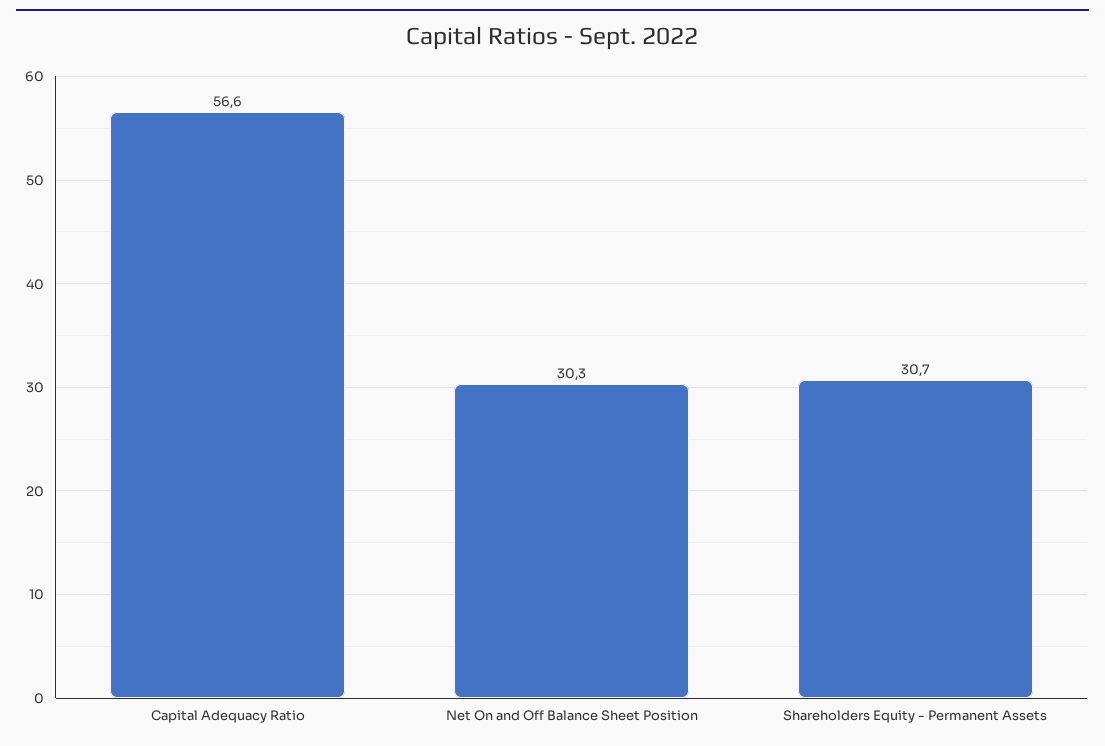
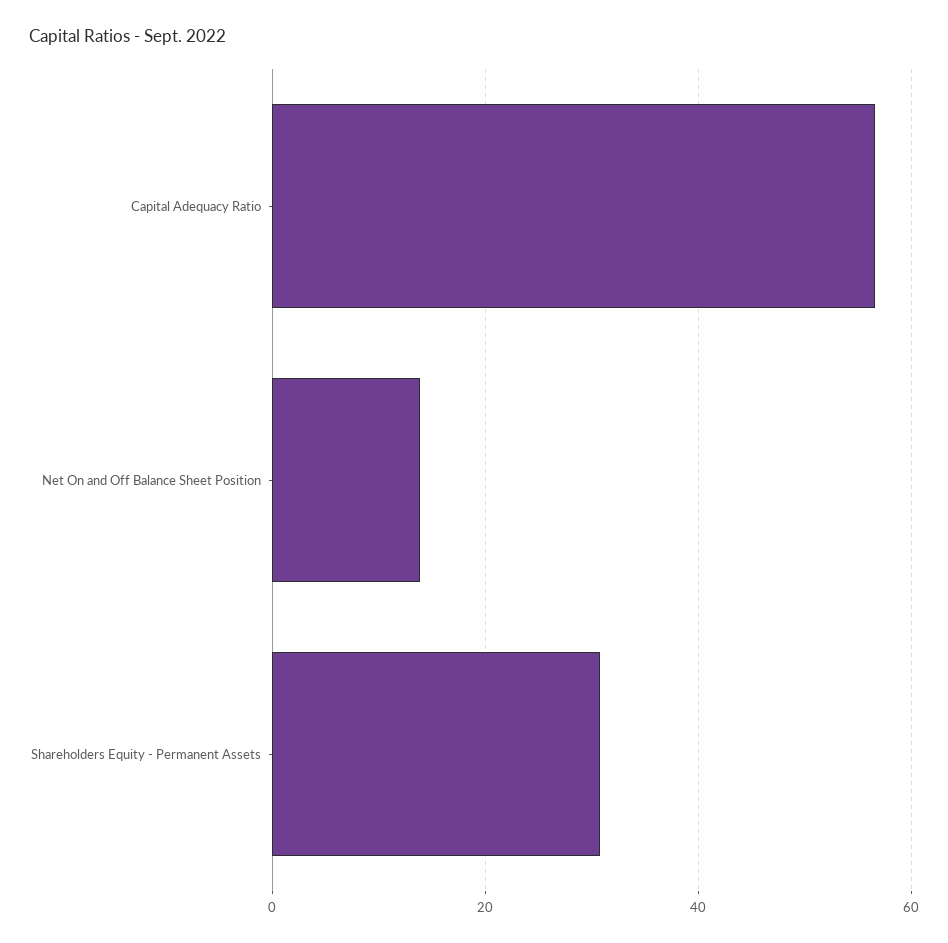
Net On and Off Balance Sheet Position: 30.3 -> 14

